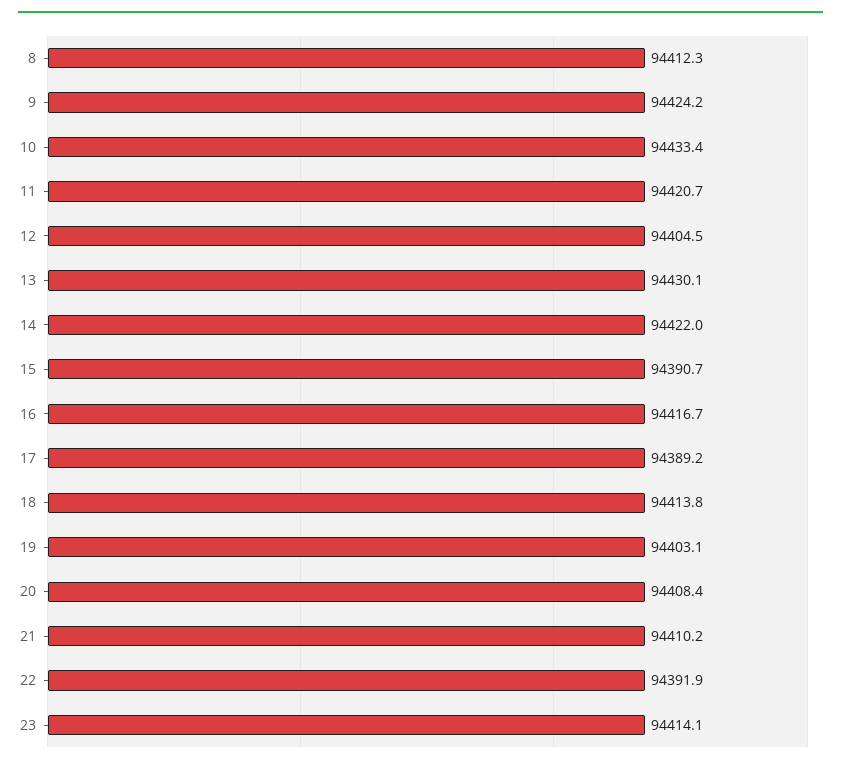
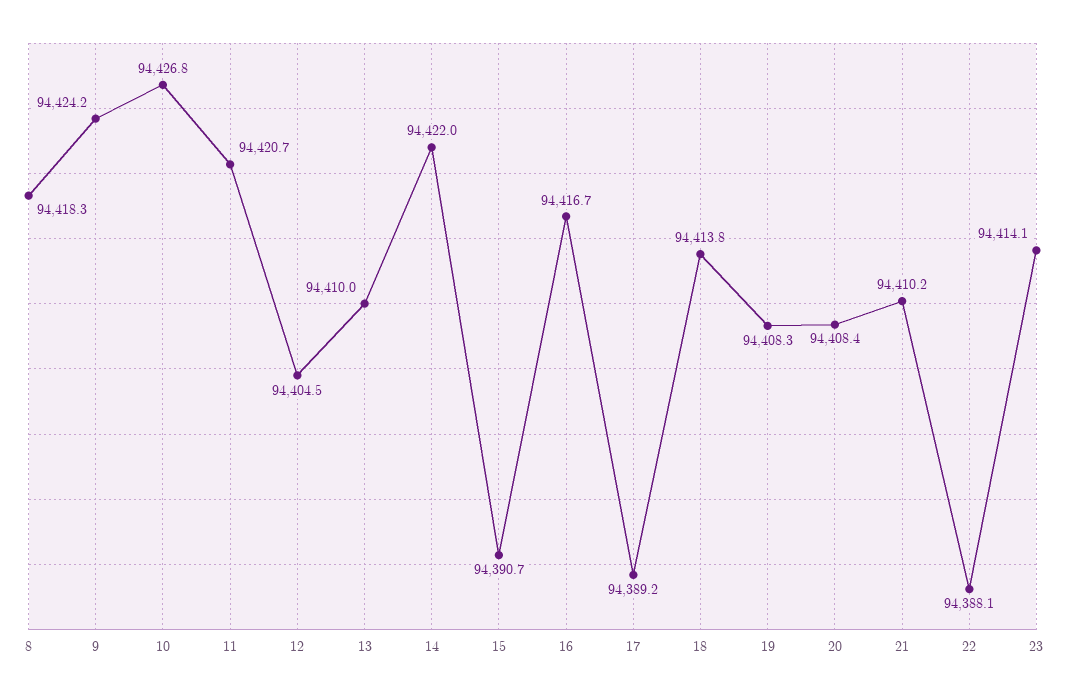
8: 94412.3 -> 94418.3
10: 94433.4 -> 94426.8
13: 94430.1 -> 94410
19: 94403.1 -> 94408.3
22: 94391.9 -> 94388.1

